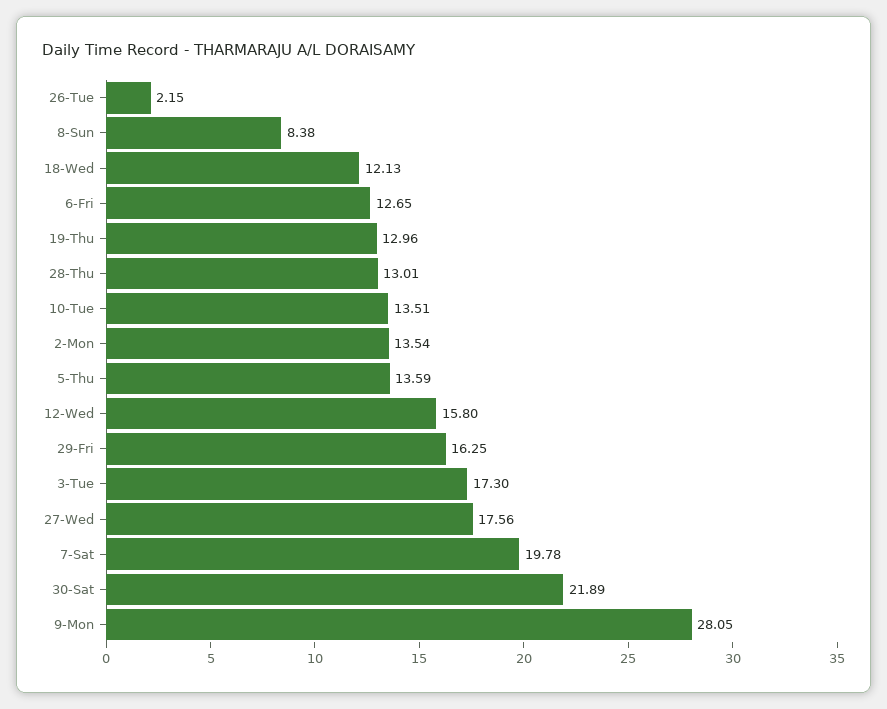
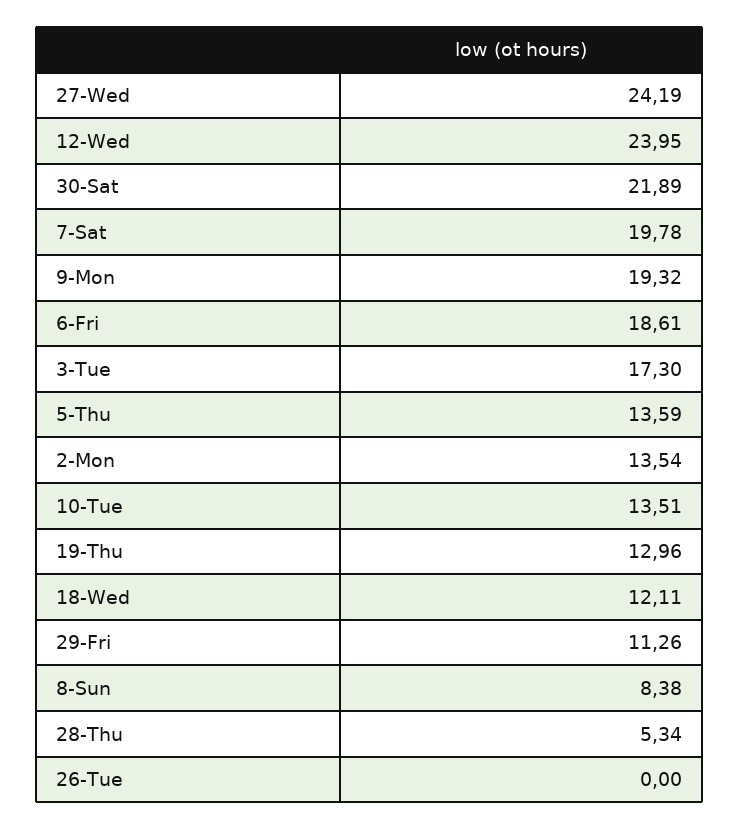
26-Tue: 2.15 -> 0
18-Wed: 12.13 -> 12.11
6-Fri: 12.65 -> 18.61
28-Thu: 13.01 -> 5.34
12-Wed: 15.8 -> 23.95
29-Fri: 16.25 -> 11.26
27-Wed: 17.56 -> 24.19
9-Mon: 28.05 -> 19.32

